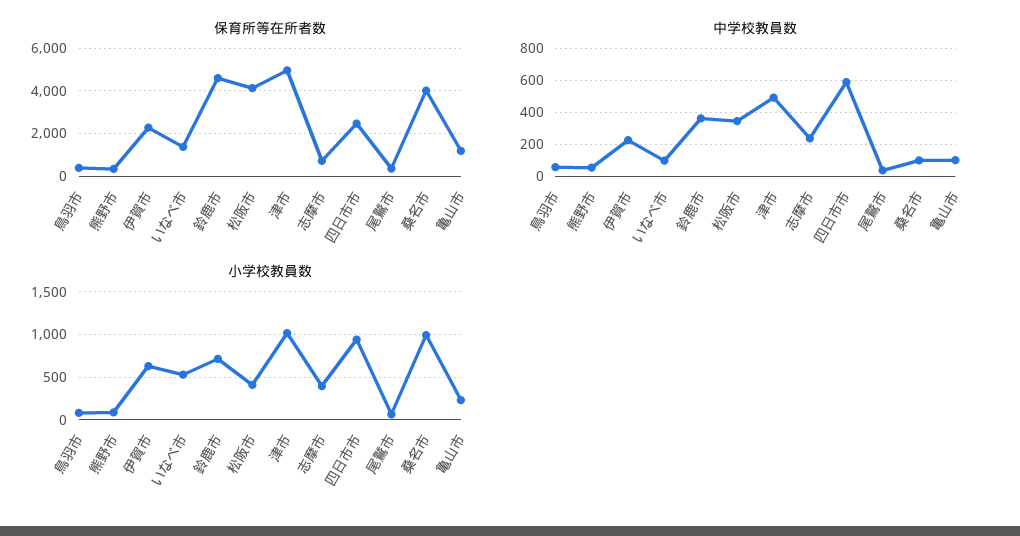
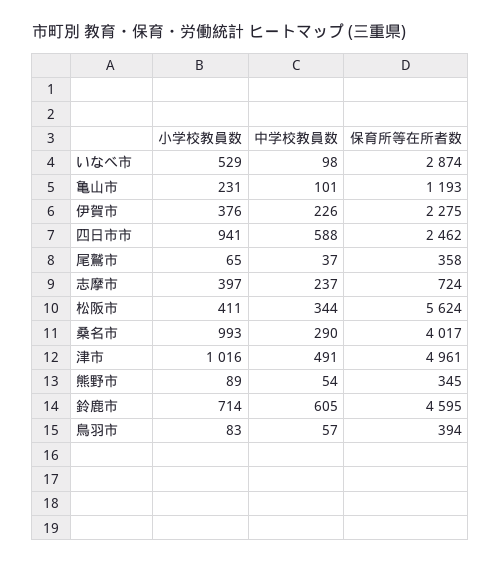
保育所等在所者数, いなべ市: 1500 -> 2874
保育所等在所者数, 松阪市: 4000 -> 5624
中学校教員数, 鈴鹿市: 350 -> 605
中学校教員数, 桑名市: 100 -> 290
小学校教員数, 伊賀市: 600 -> 376

